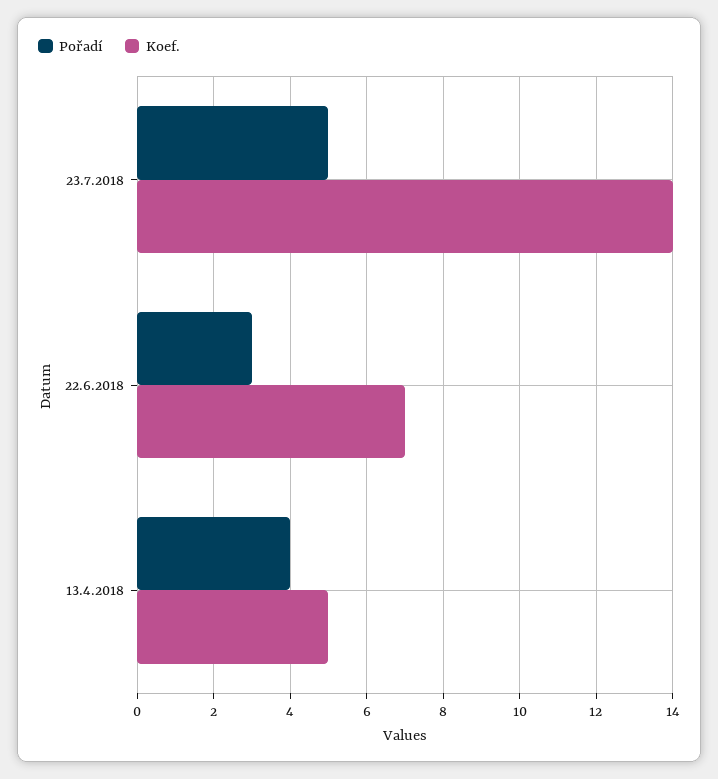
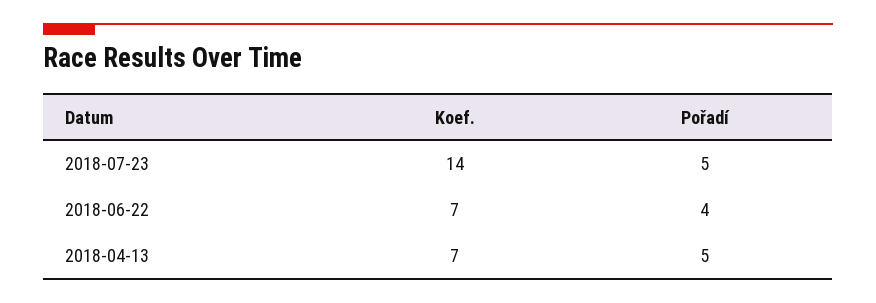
Pořadí, 22.6.2018: 3 -> 4
Pořadí, 13.4.2018: 4 -> 5
Koef., 13.4.2018: 5 -> 7

